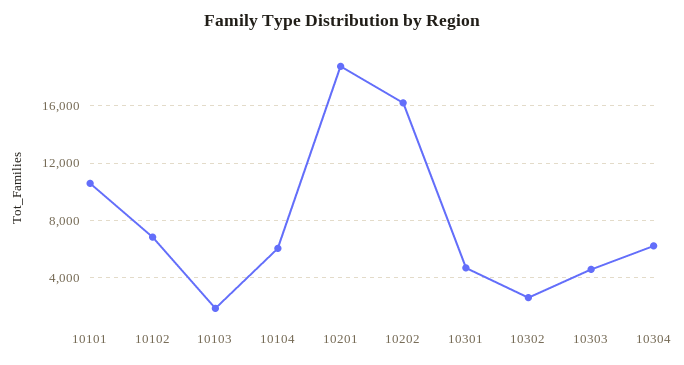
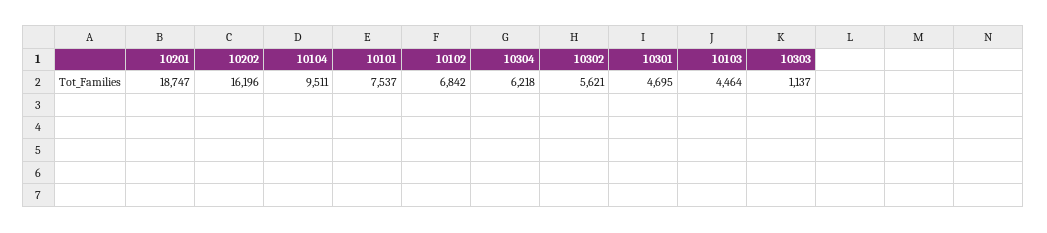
10101: 10500 -> 7537
10103: 2000 -> 4464
10104: 6000 -> 9511
10302: 2500 -> 5621
10303: 4500 -> 1137

